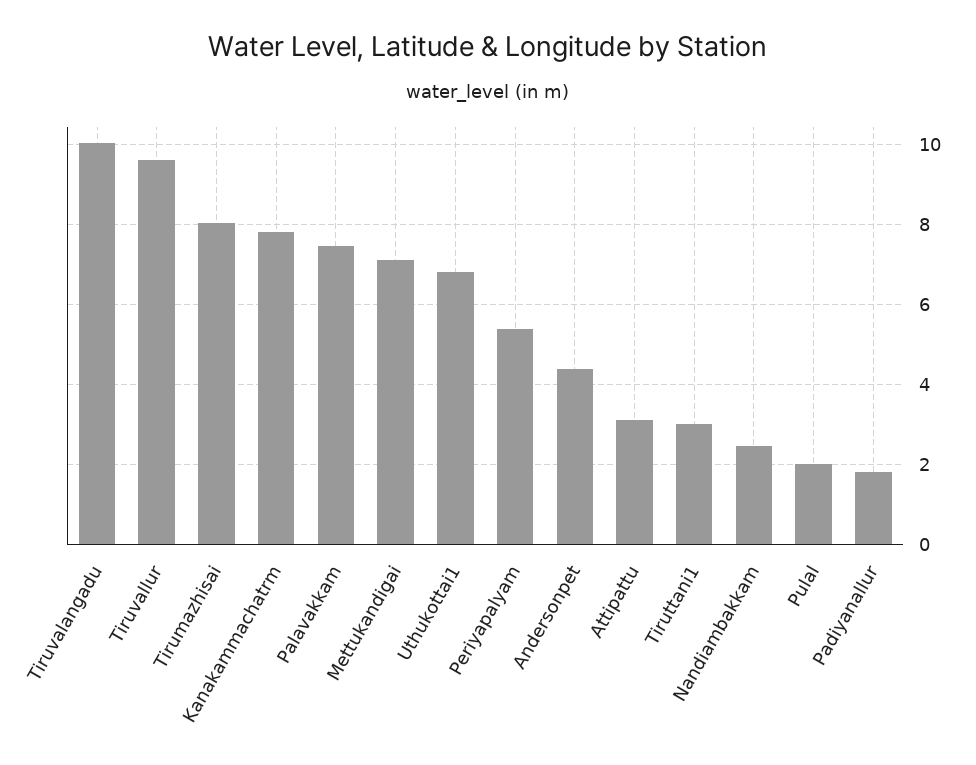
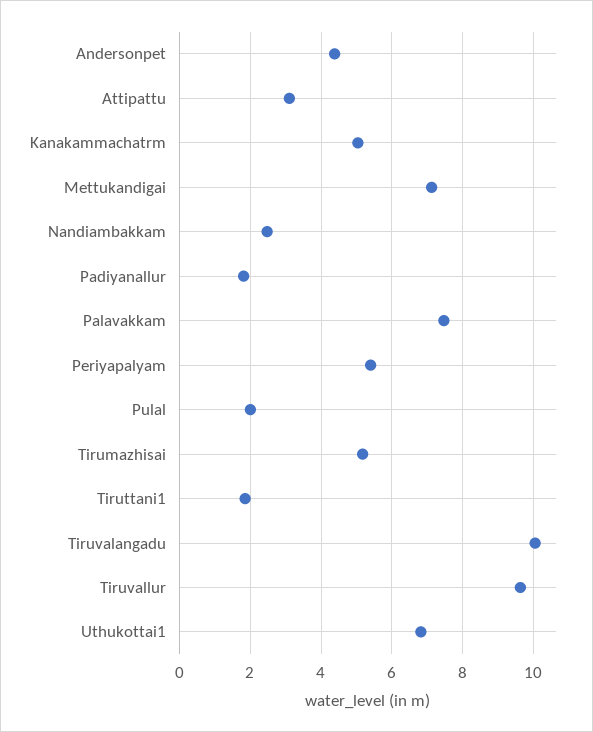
Tirumazhisai: 8 -> 5.2
Kanakammachatrm: 7.8 -> 5
Tiruttani1: 3 -> 1.8

